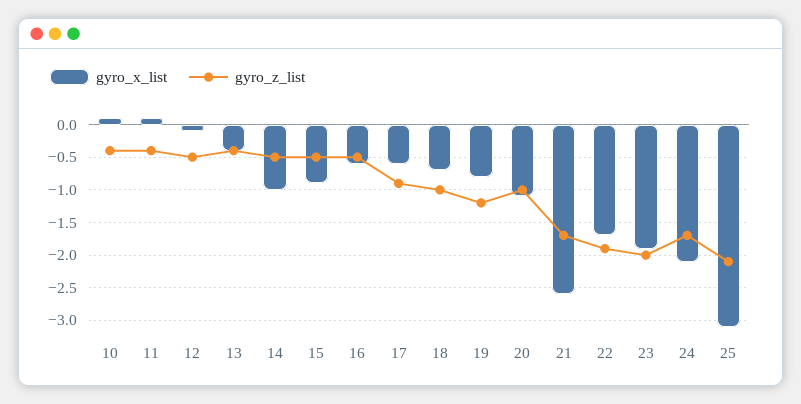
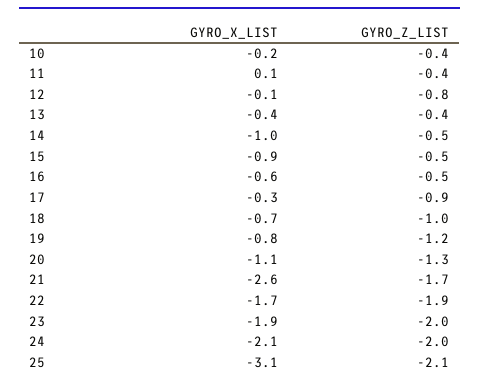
gyro_x_list, 10: 0.1 -> -0.2
gyro_z_list, 12: -0.5 -> -0.8
gyro_x_list, 17: -0.6 -> -0.3
gyro_z_list, 20: -1 -> -1.3
gyro_z_list, 24: -1.7 -> -2

